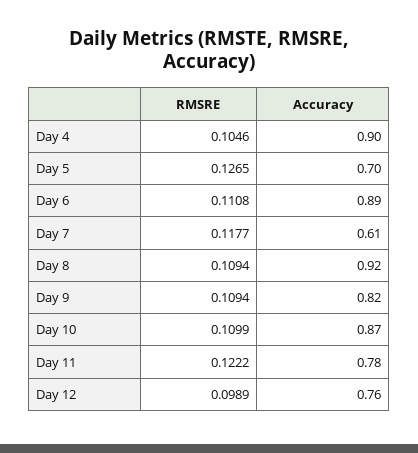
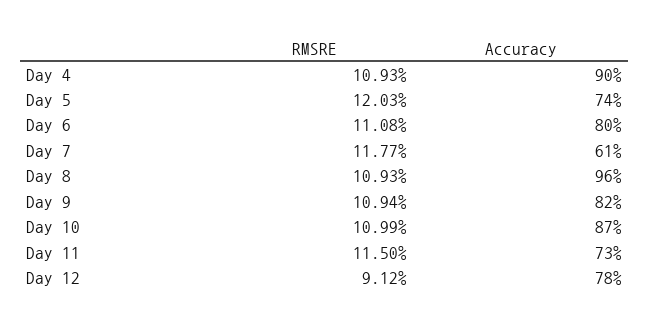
RMSRE, Day 4: 0.1046 -> 0.1093
RMSRE, Day 5: 0.1265 -> 0.1203
Accuracy, Day 5: 0.7 -> 0.74
Accuracy, Day 6: 0.89 -> 0.8
RMSRE, Day 8: 0.1094 -> 0.1093
Accuracy, Day 8: 0.92 -> 0.96
RMSRE, Day 11: 0.1222 -> 0.115
Accuracy, Day 11: 0.78 -> 0.73
RMSRE, Day 12: 0.0989 -> 0.0912
Accuracy, Day 12: 0.76 -> 0.78

